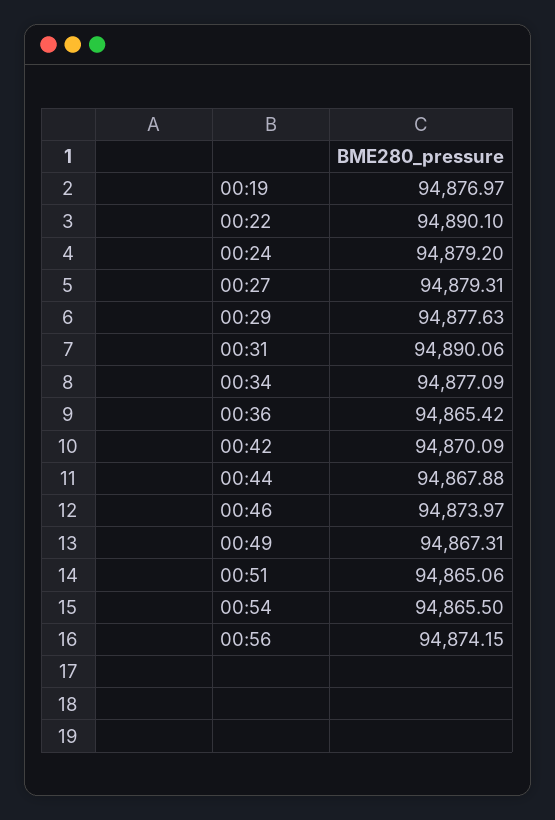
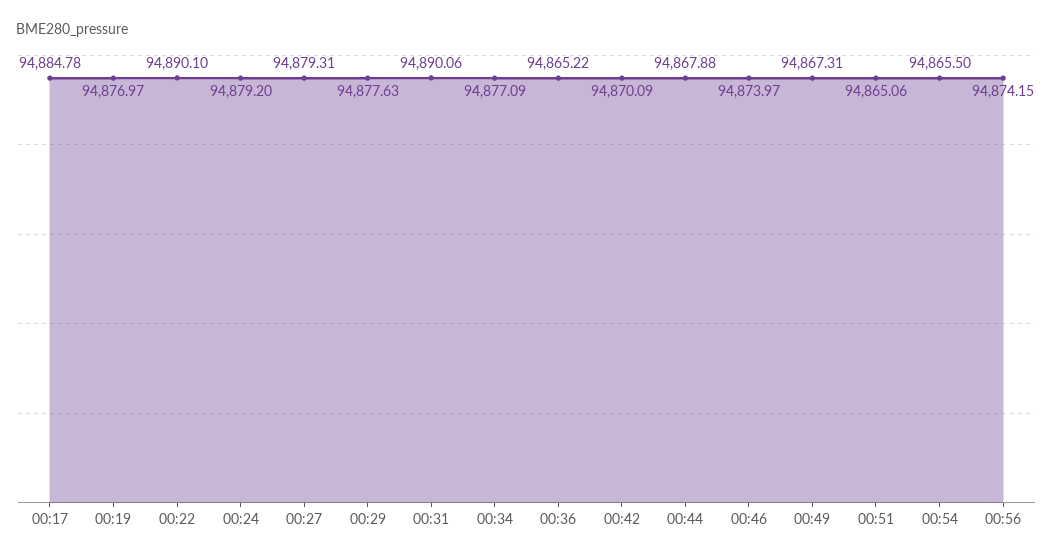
00:36: 94865.42 -> 94865.22
00:17: none -> 94884.78

